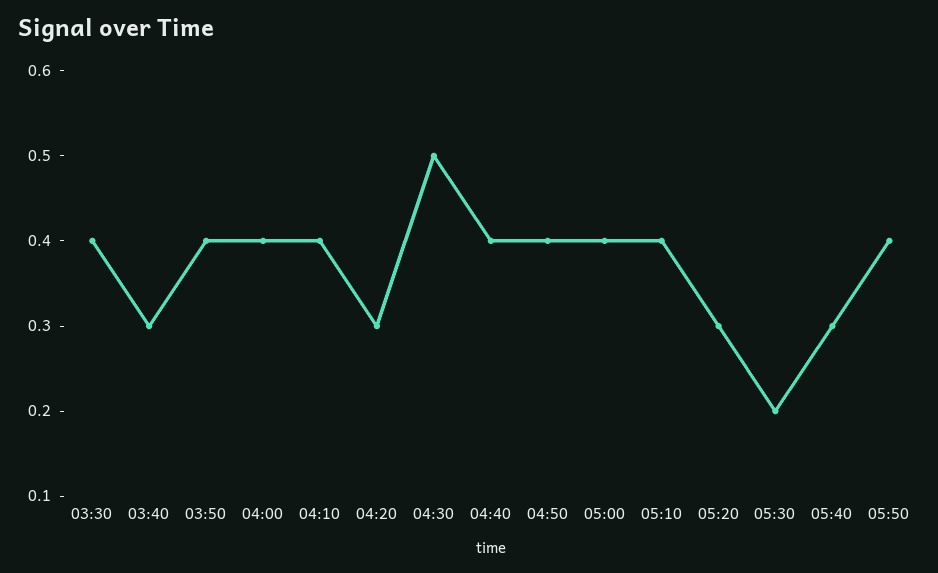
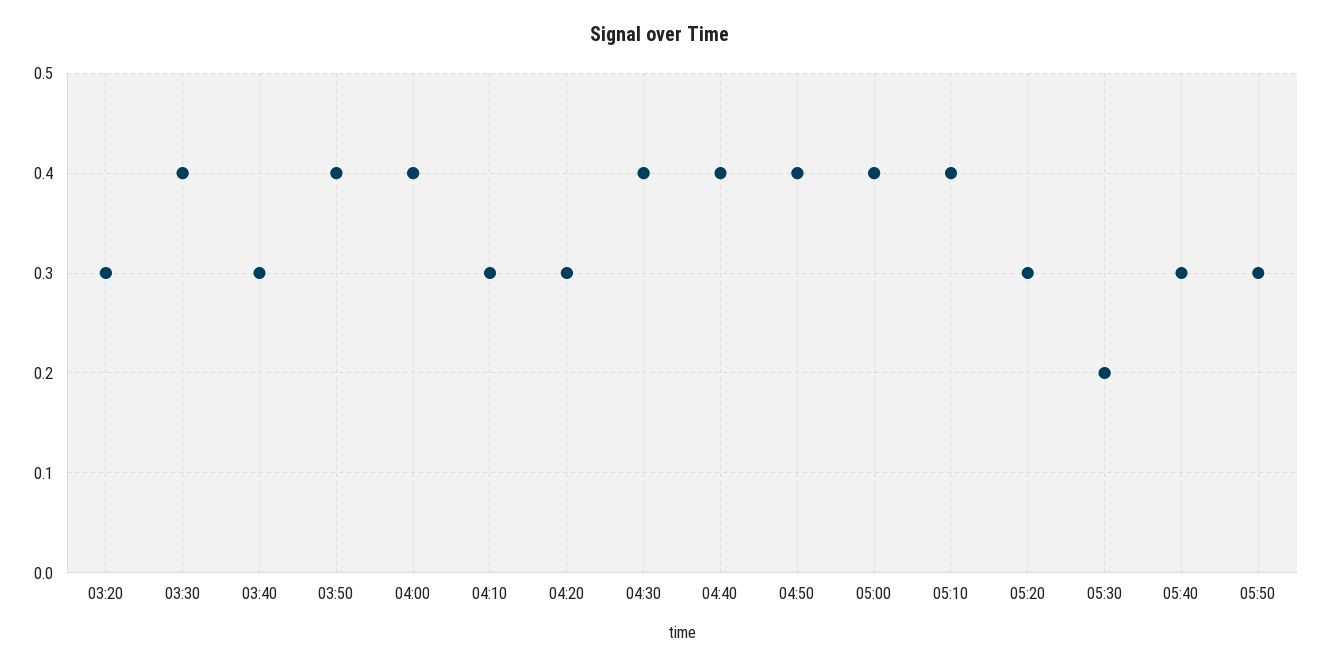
04:10: 0.4 -> 0.3
04:30: 0.5 -> 0.4
05:50: 0.4 -> 0.3
03:20: none -> 0.3

